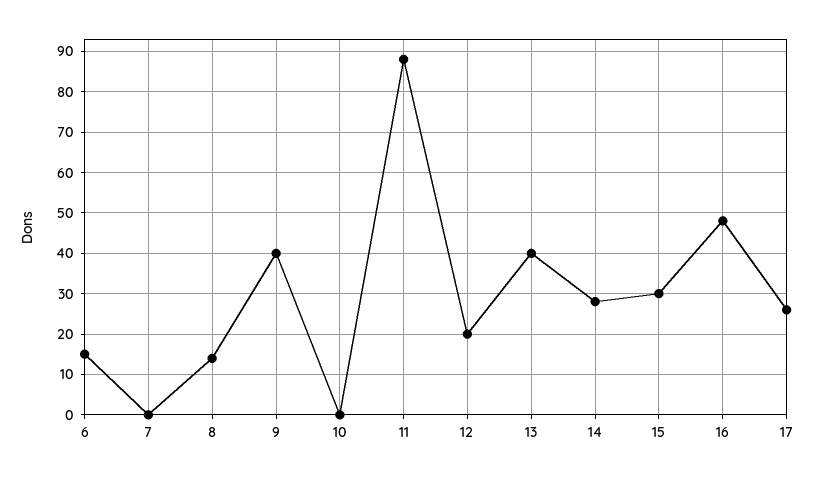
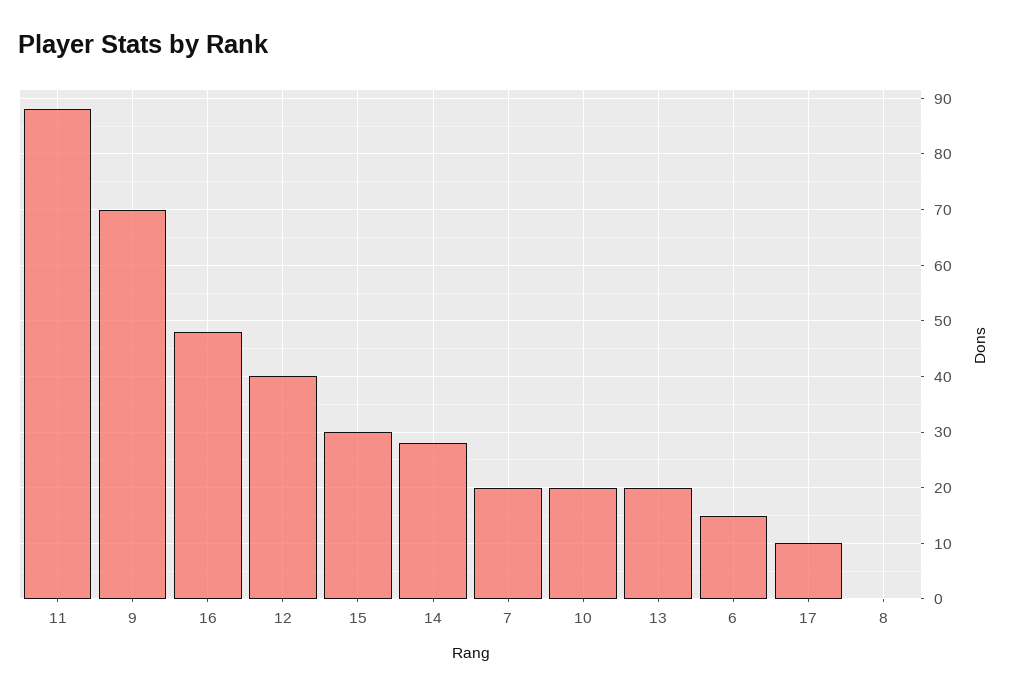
7: 0 -> 20
8: 15 -> 0
9: 40 -> 70
10: 0 -> 20
12: 20 -> 40
13: 40 -> 20
17: 25 -> 10

